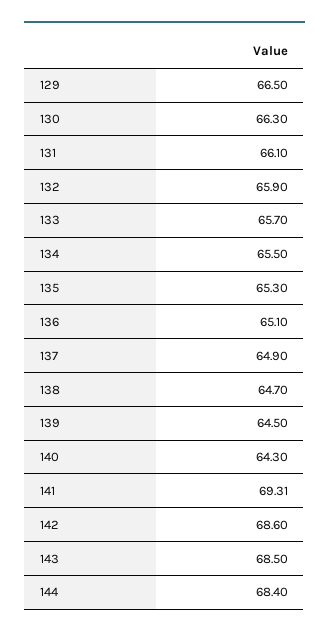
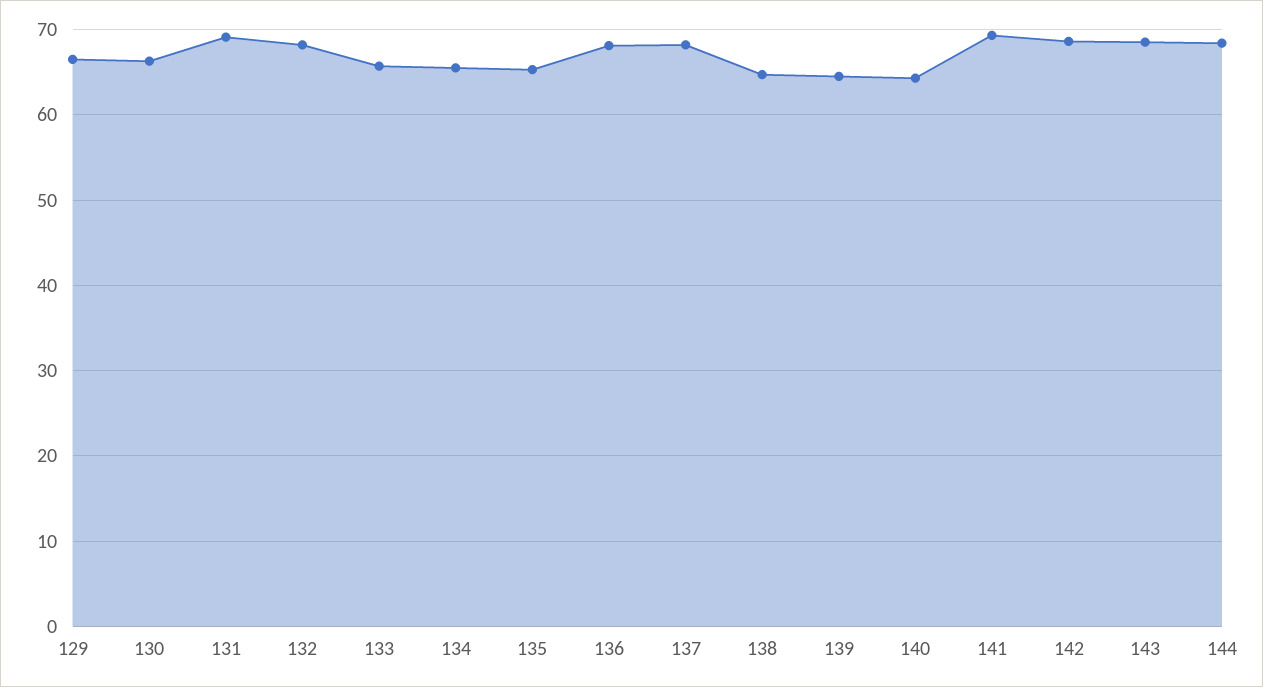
131: 66.1 -> 69
132: 65.9 -> 68
136: 65.1 -> 68
137: 64.9 -> 68

